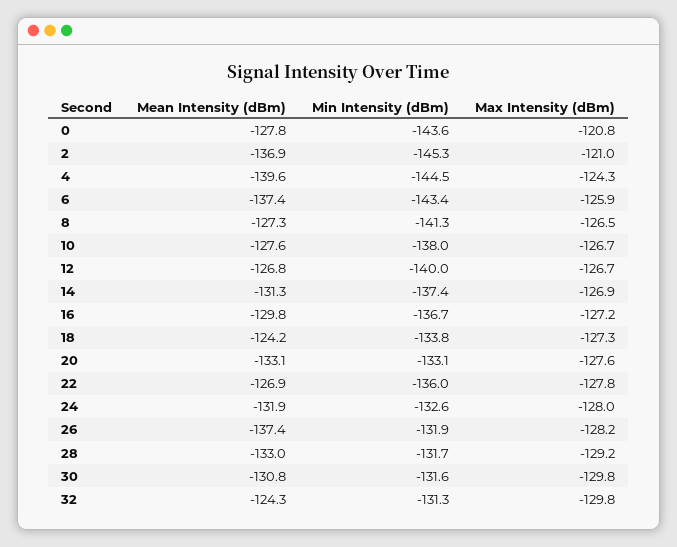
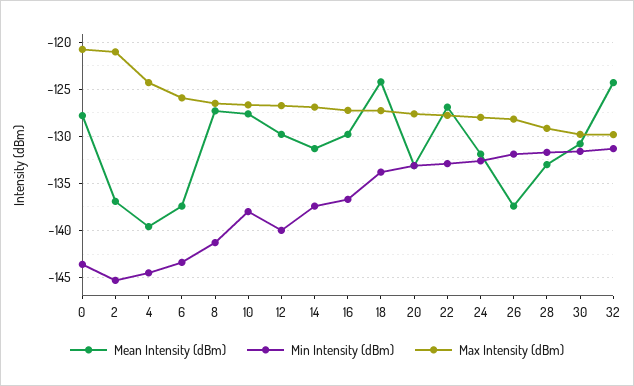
Mean Intensity (dBm), 12: -126.8 -> -130
Min Intensity (dBm), 22: -136 -> -133

